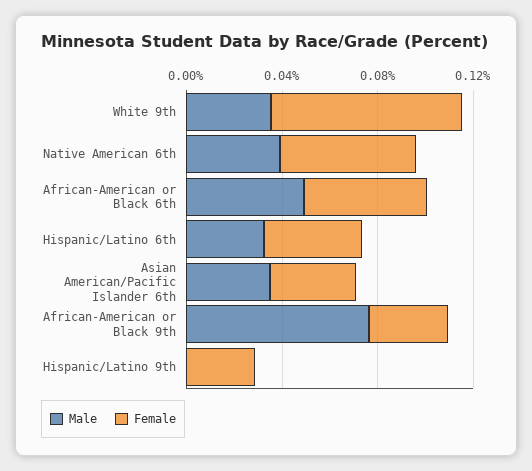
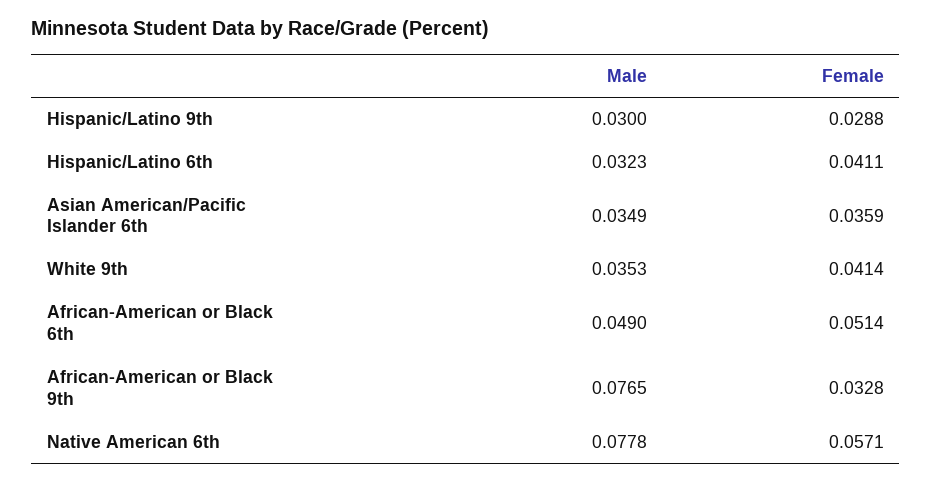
Female, White 9th: 0.08 -> 0.0414
Male, Native American 6th: 0.04 -> 0.0778
Male, Hispanic/Latino 9th: 0 -> 0.03

